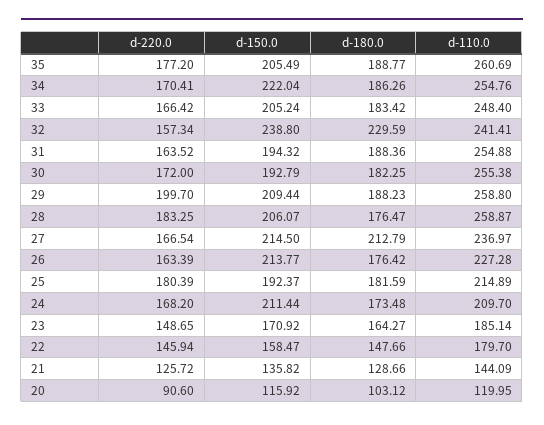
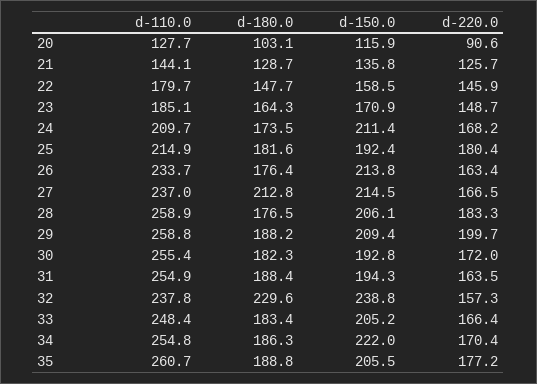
d-110.0, 32: 241.41 -> 237.8
d-110.0, 26: 227.28 -> 233.7
d-110.0, 20: 119.95 -> 127.7

